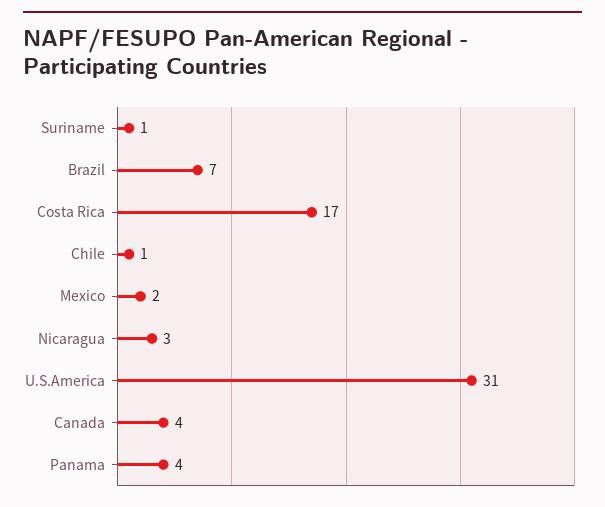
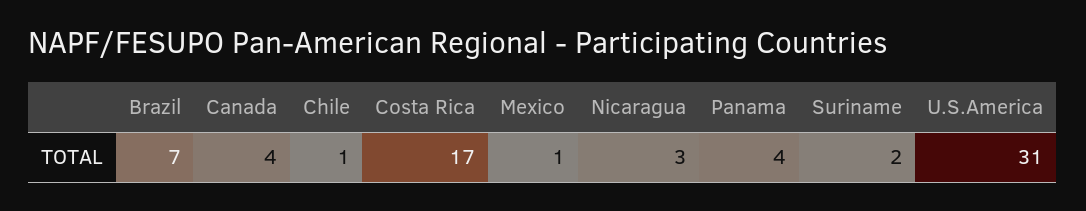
Suriname: 1 -> 2
Mexico: 2 -> 1

